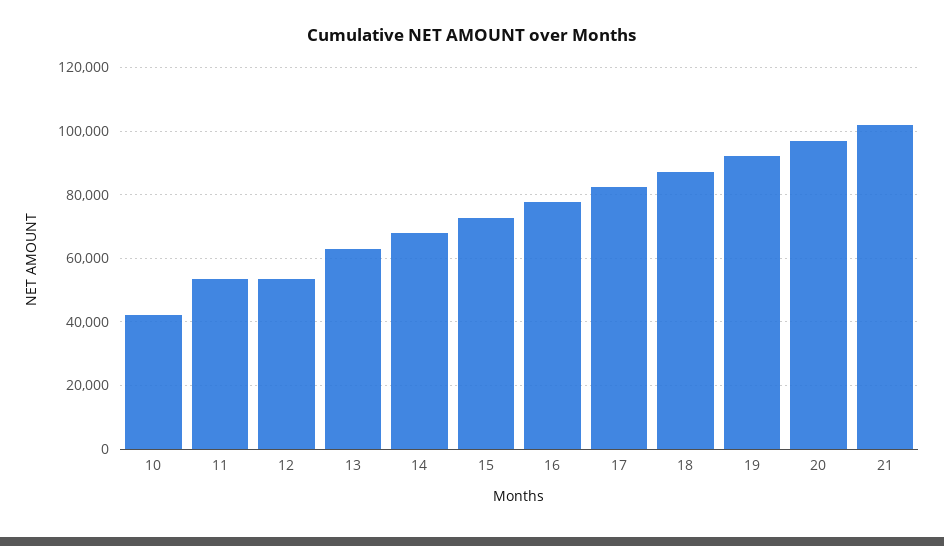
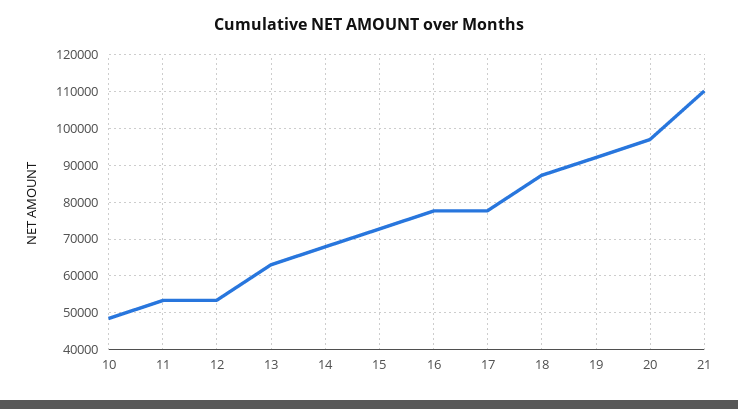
10: 42000 -> 48000
17: 82000 -> 78000
21: 102000 -> 110000

